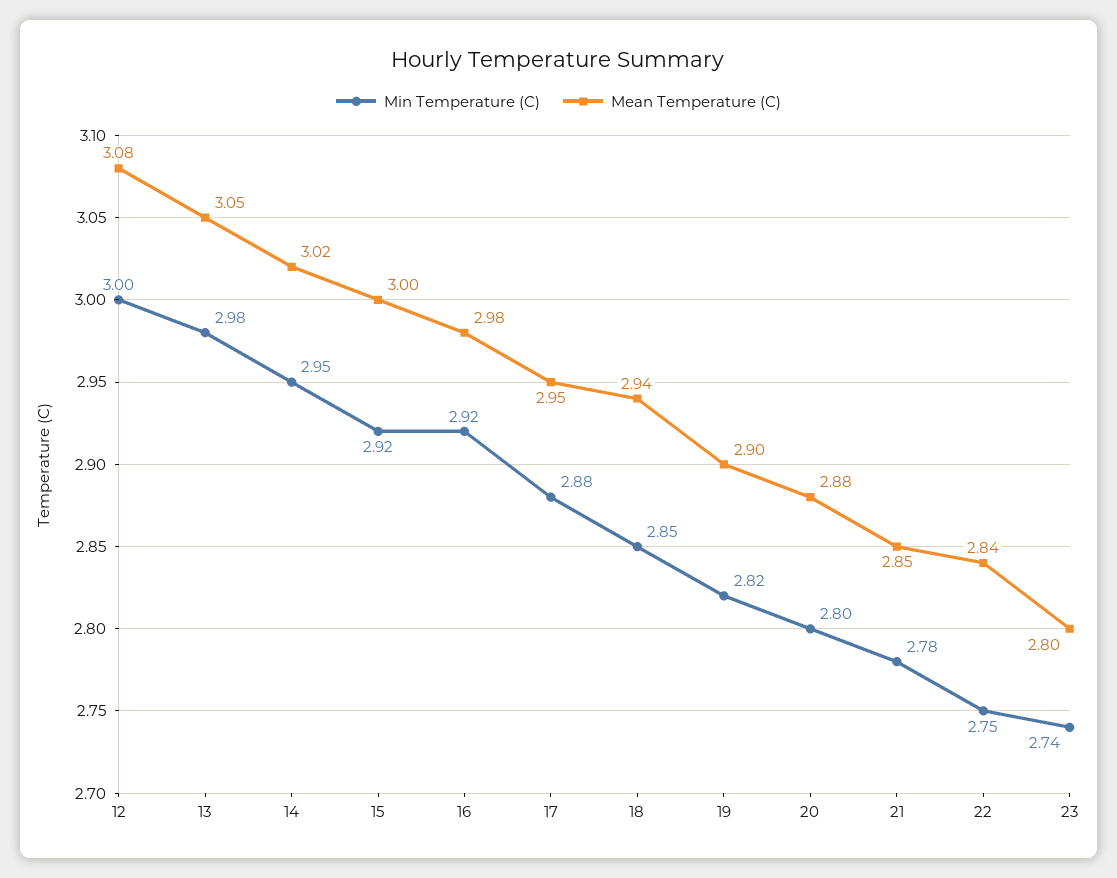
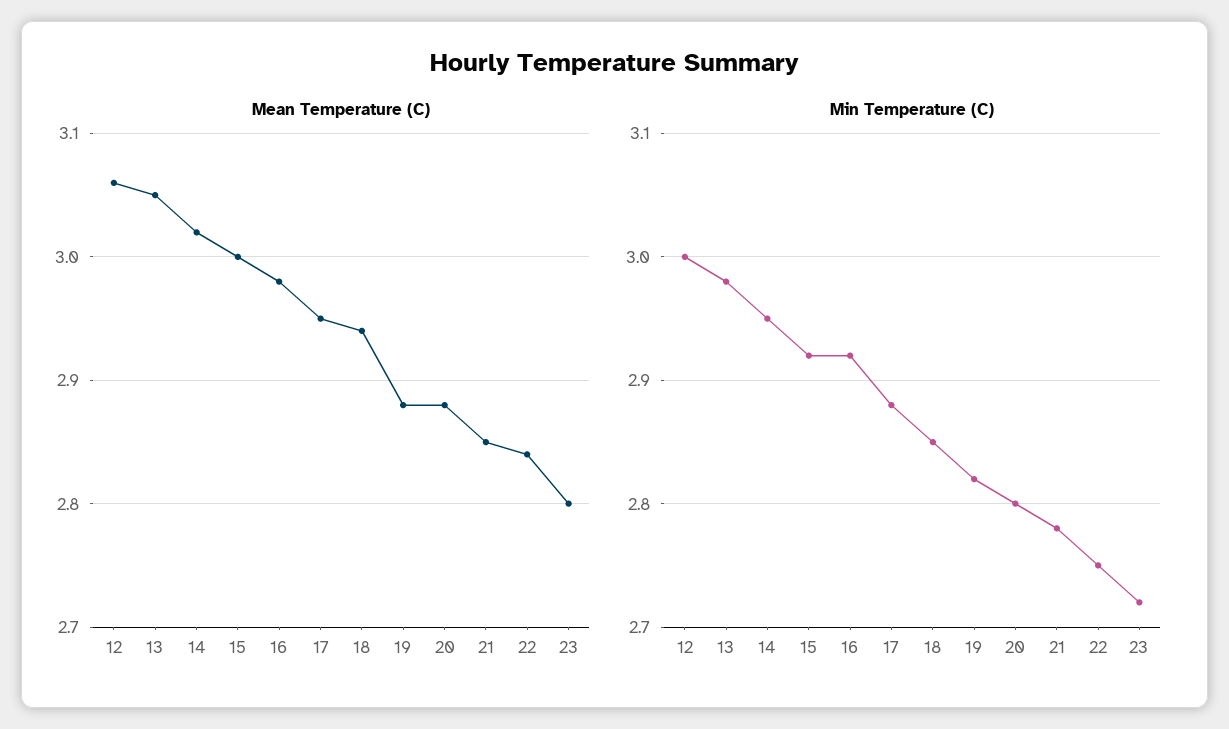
Mean Temperature (C), 12: 3.08 -> 3.06
Mean Temperature (C), 19: 2.9 -> 2.88
Min Temperature (C), 23: 2.74 -> 2.72

